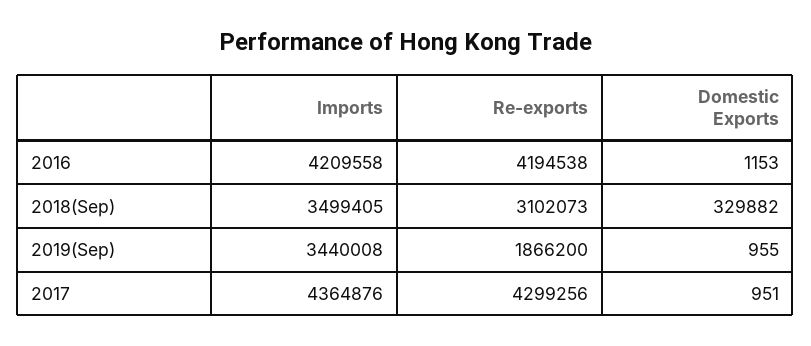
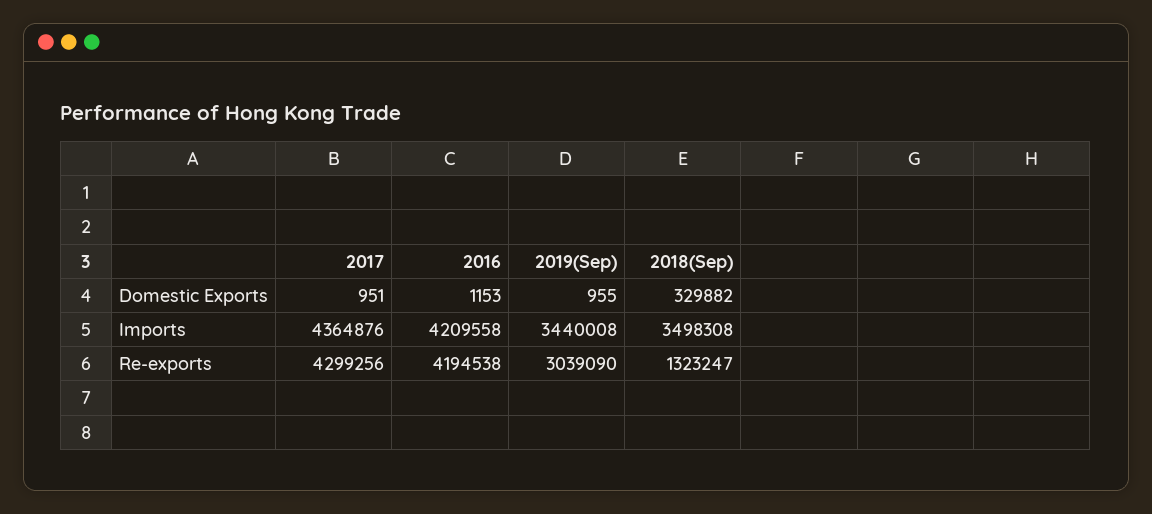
Imports, 2018(Sep): 3499405 -> 3498308
Re-exports, 2018(Sep): 3102073 -> 1323247
Re-exports, 2019(Sep): 1866200 -> 3039090

